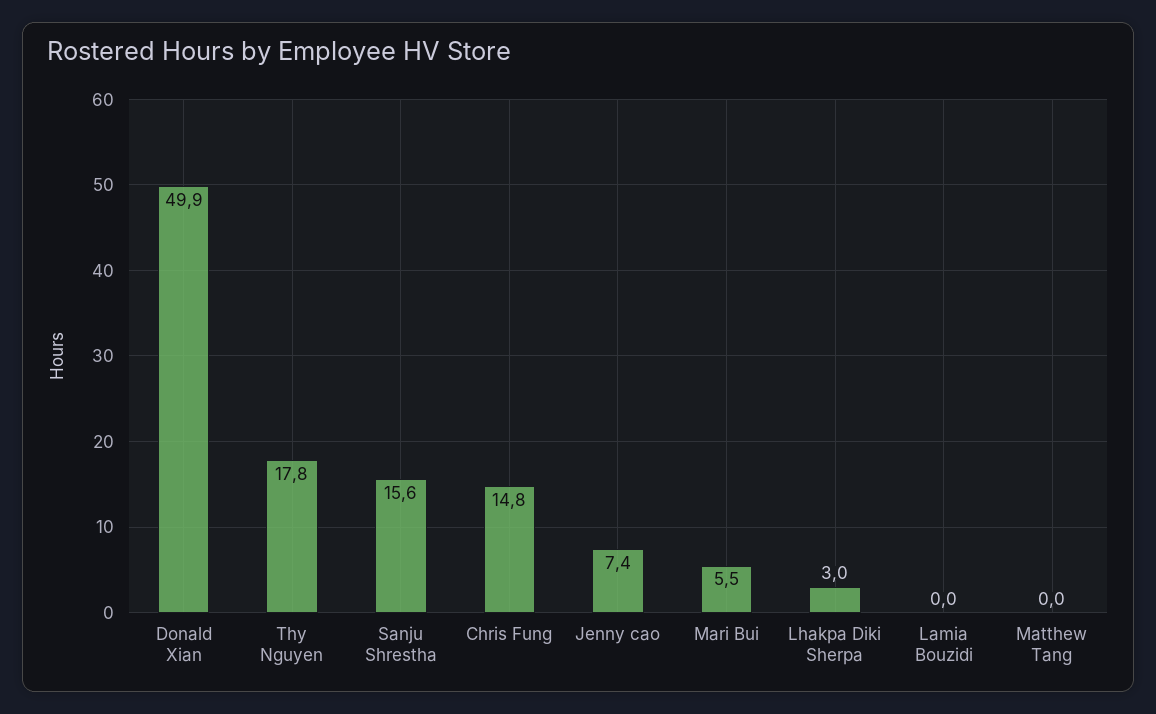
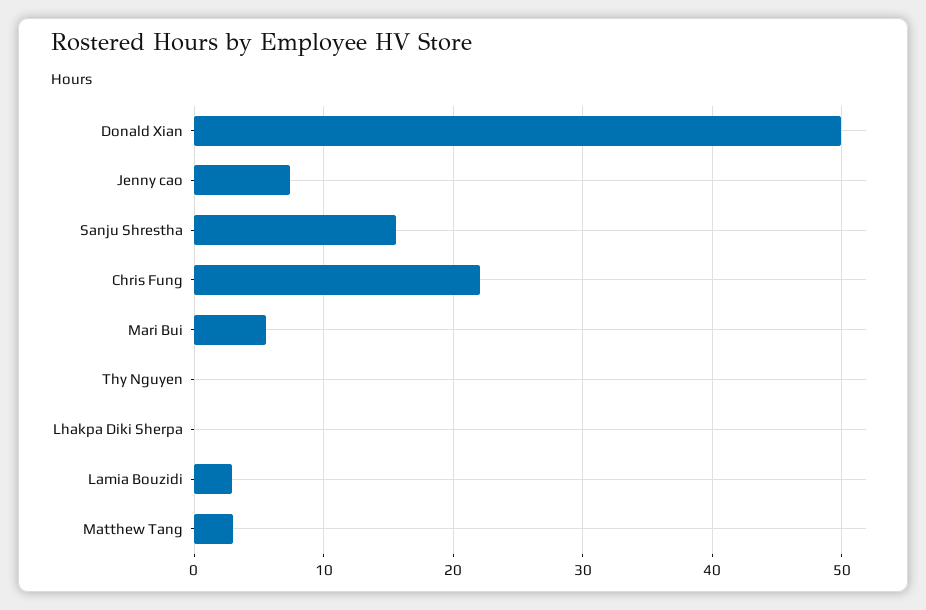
Thy Nguyen: 17.8 -> 0
Chris Fung: 14.8 -> 22
Lhakpa Diki Sherpa: 3 -> 0
Lamia Bouzidi: 0 -> 3
Matthew Tang: 0 -> 3

